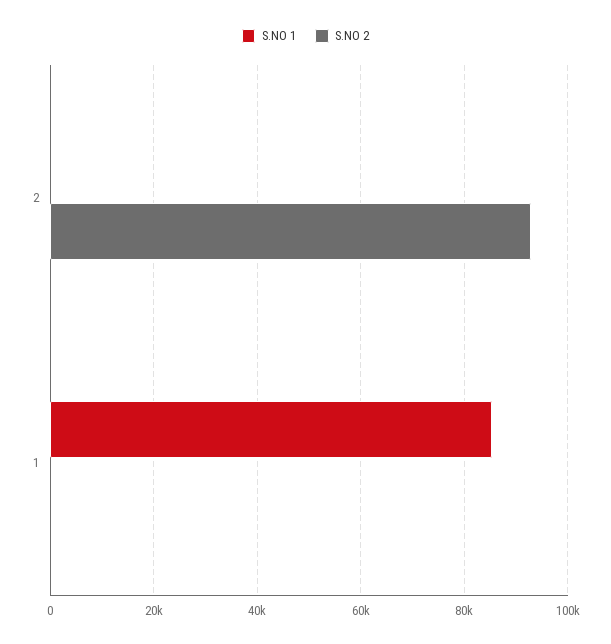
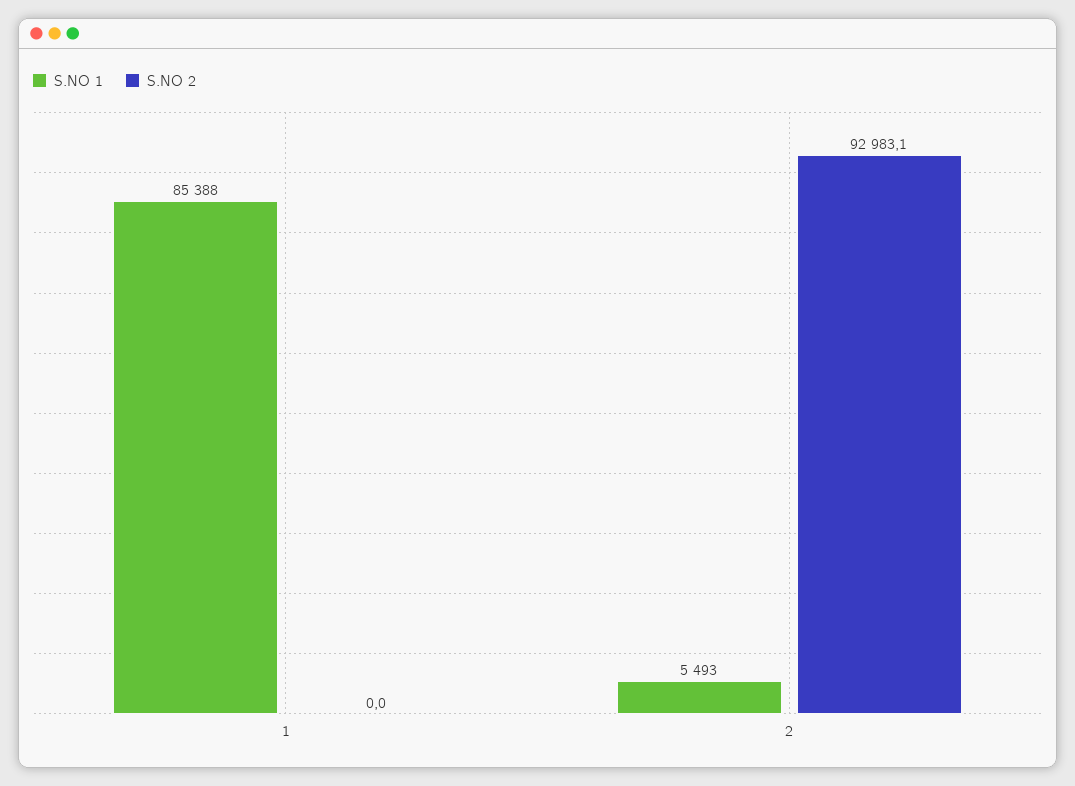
S.NO 1, 2: 0 -> 5493

